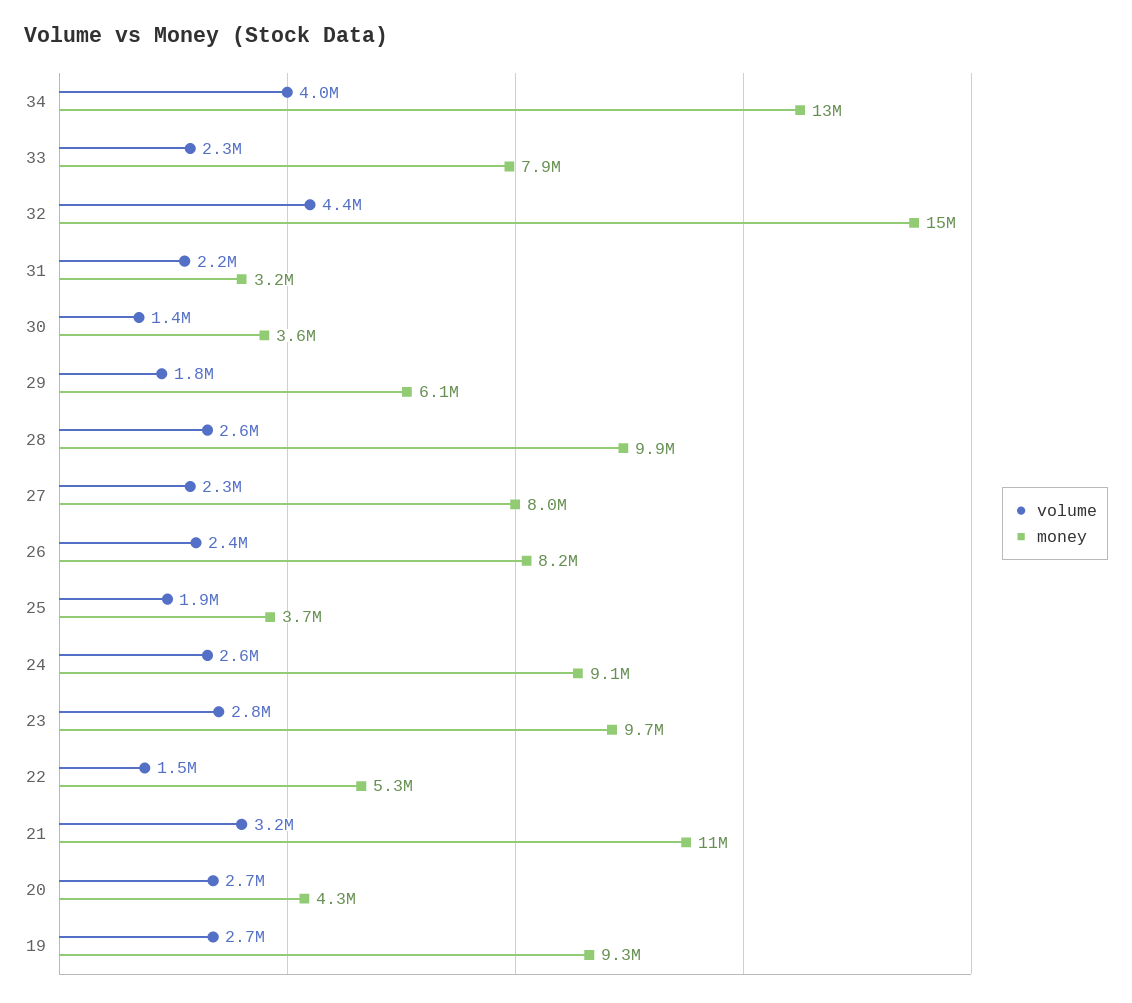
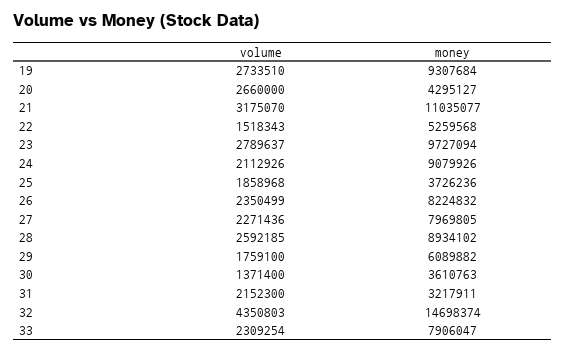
volume, 34: 4000000 -> none
money, 34: 13000000 -> none
money, 28: 9900000 -> 8934102
volume, 24: 2600000 -> 2112926

